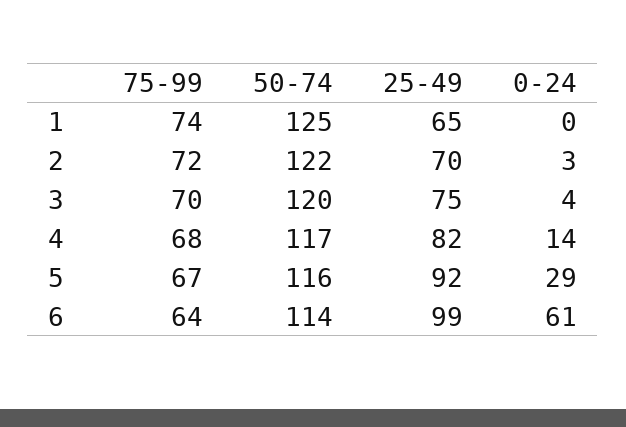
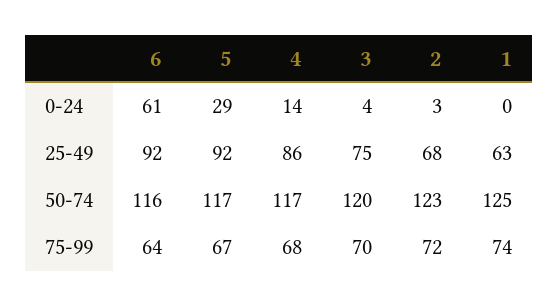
25-49, 1: 65 -> 63
50-74, 2: 122 -> 123
25-49, 2: 70 -> 68
25-49, 4: 82 -> 86
50-74, 5: 116 -> 117
50-74, 6: 114 -> 116
25-49, 6: 99 -> 92

